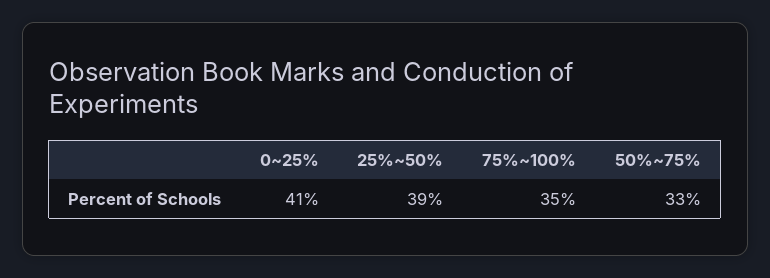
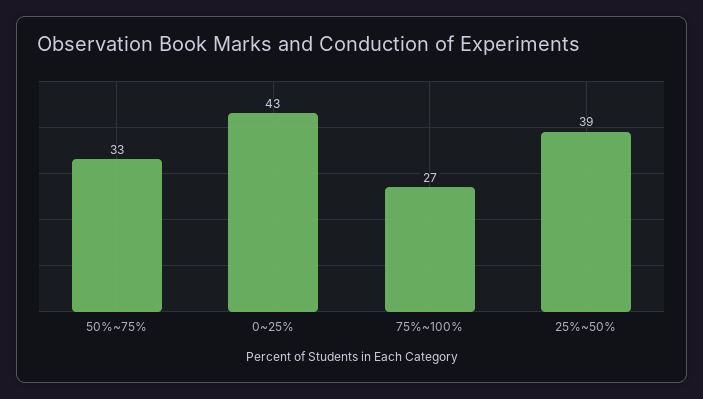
0~25%: 41 -> 43
75%~100%: 35 -> 27

